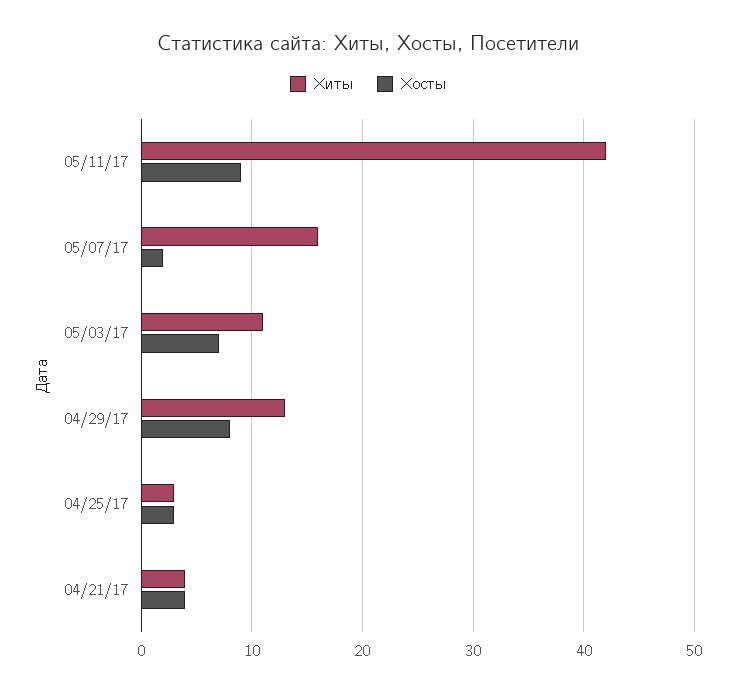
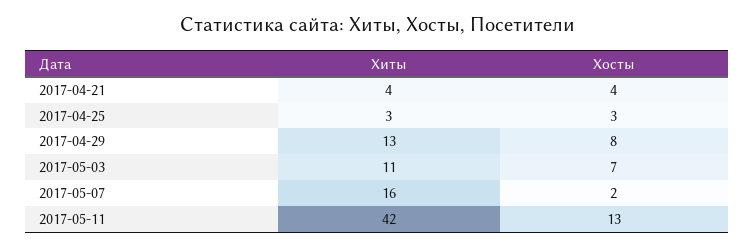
Хосты, 05/11/17: 9 -> 13

